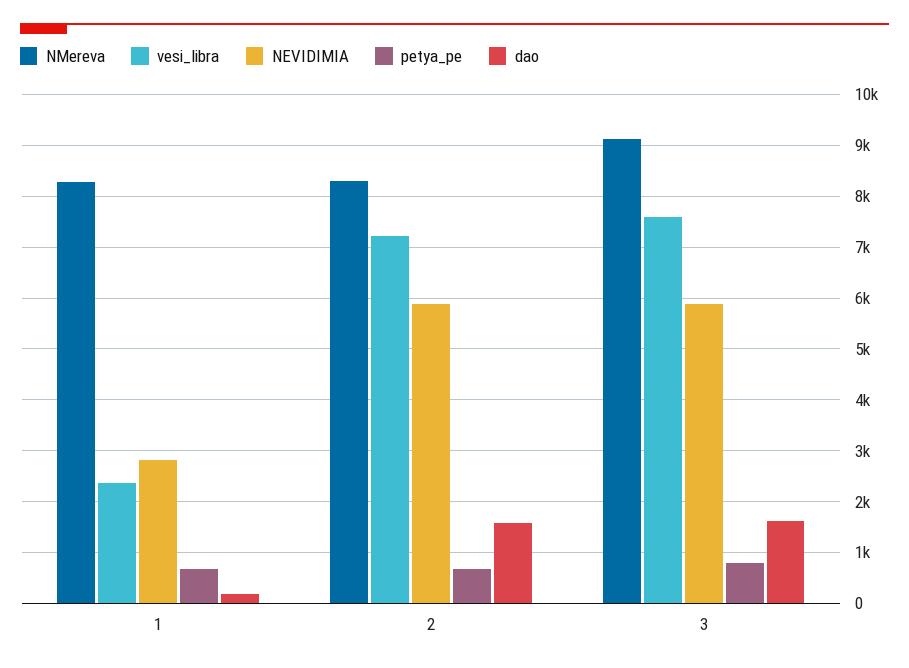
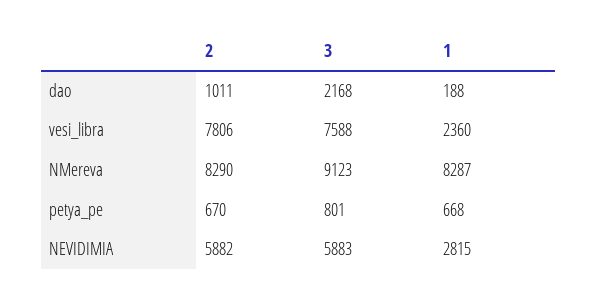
vesi_libra, 2: 7200 -> 7806
dao, 2: 1600 -> 1011
dao, 3: 1600 -> 2168

